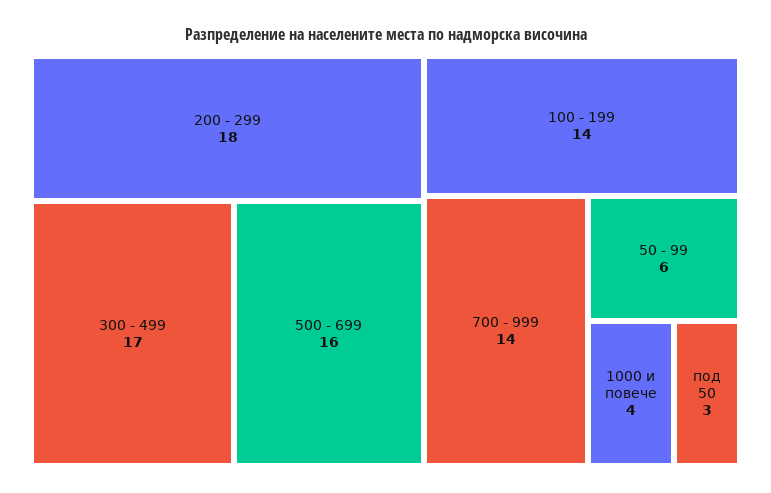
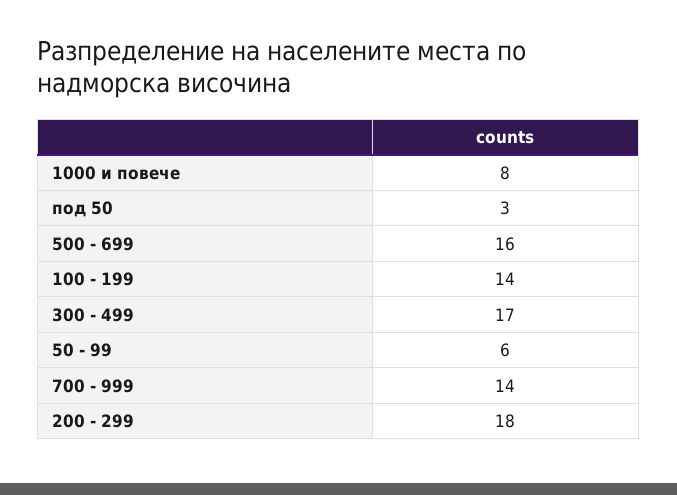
1000 и повече: 4 -> 8

